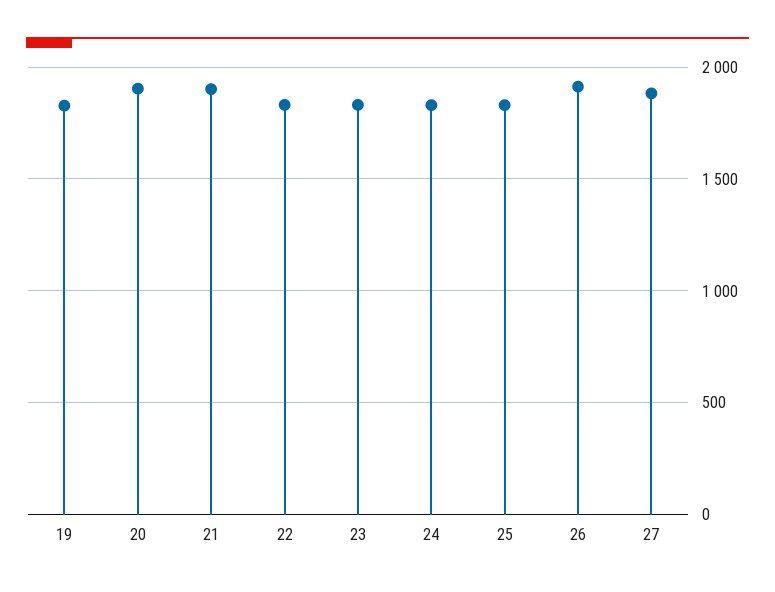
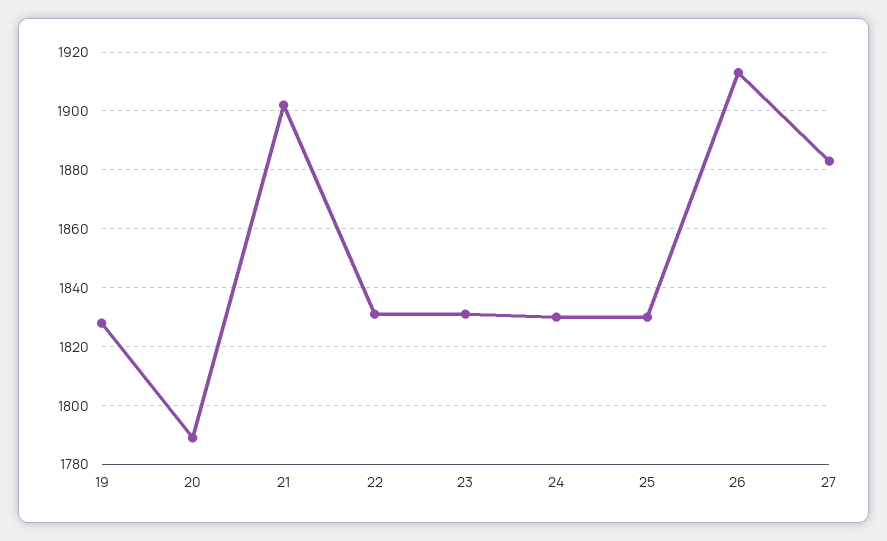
20: 1900 -> 1790

